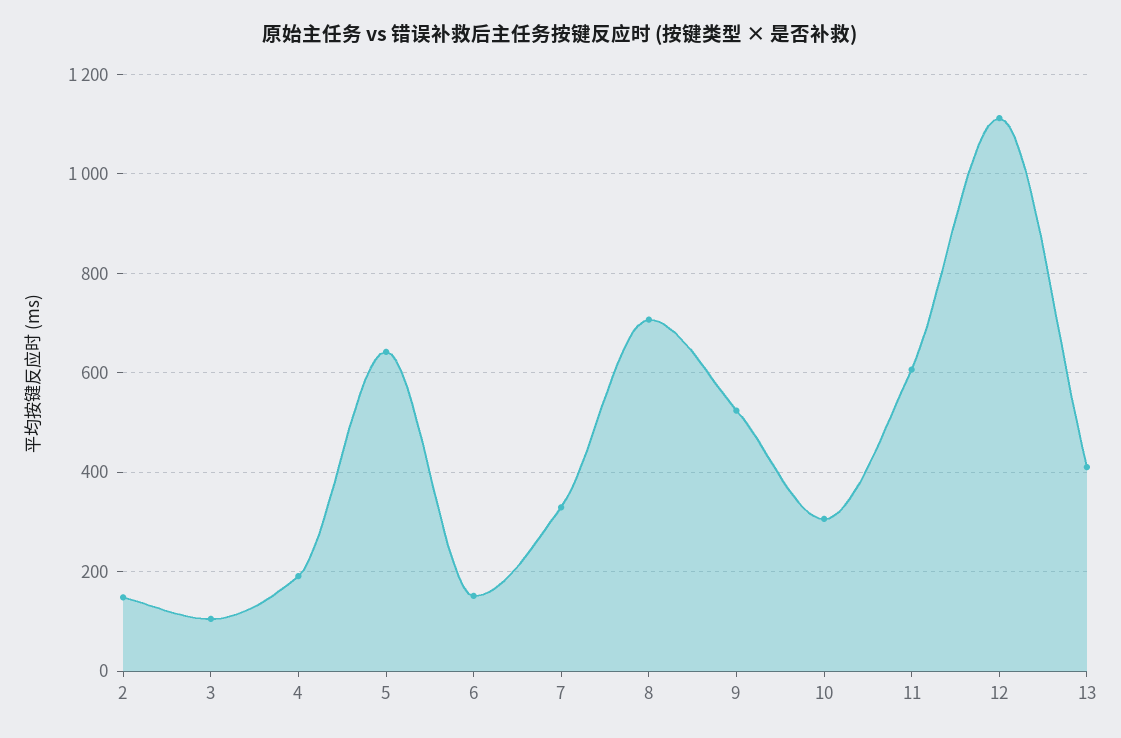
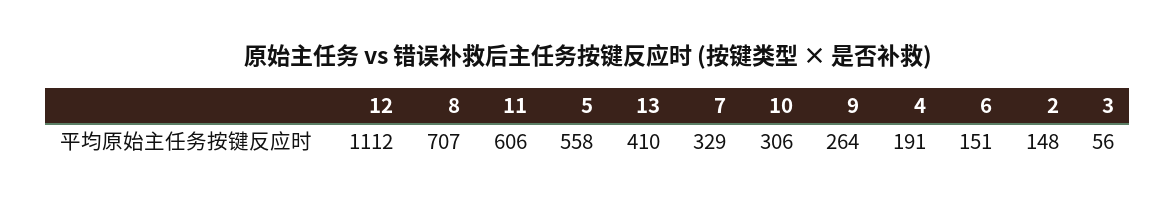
3: 100 -> 56
5: 640 -> 558
9: 520 -> 264

